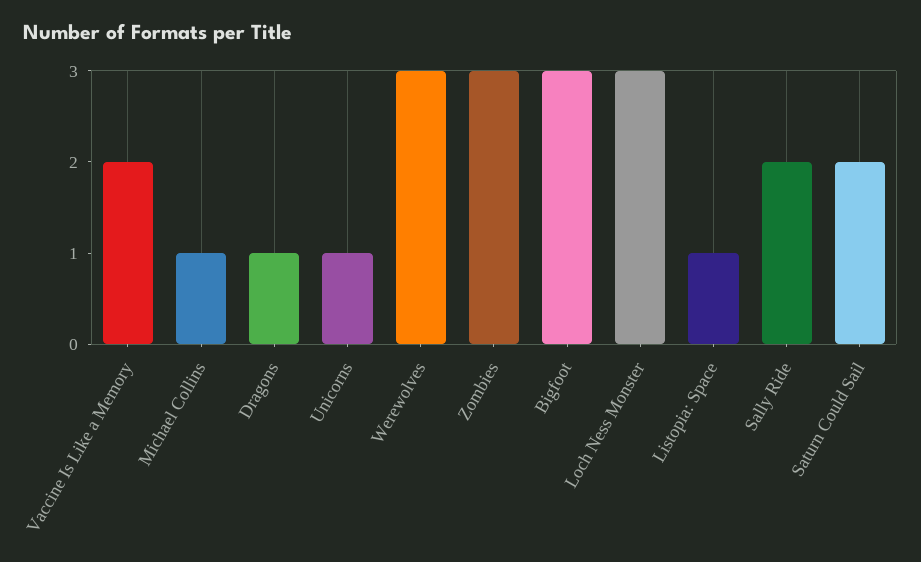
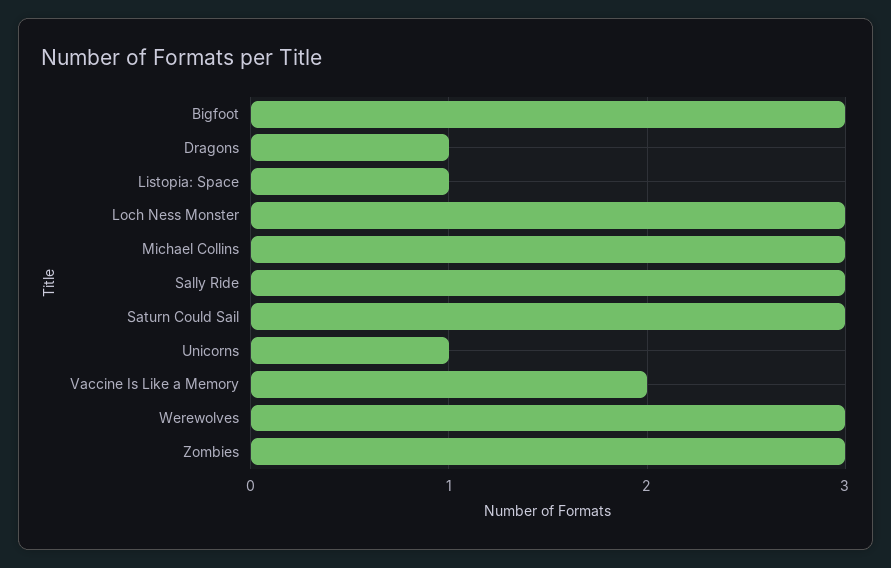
Michael Collins: 1 -> 3
Sally Ride: 2 -> 3
Saturn Could Sail: 2 -> 3

